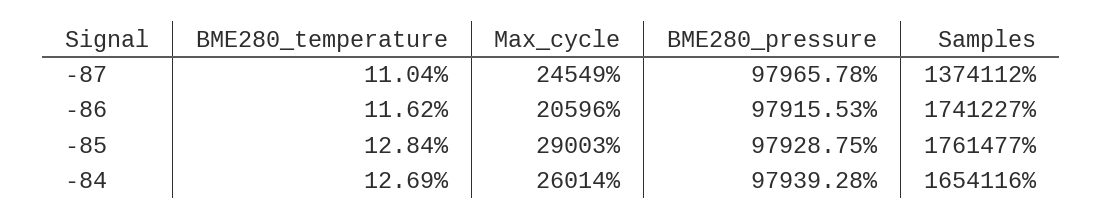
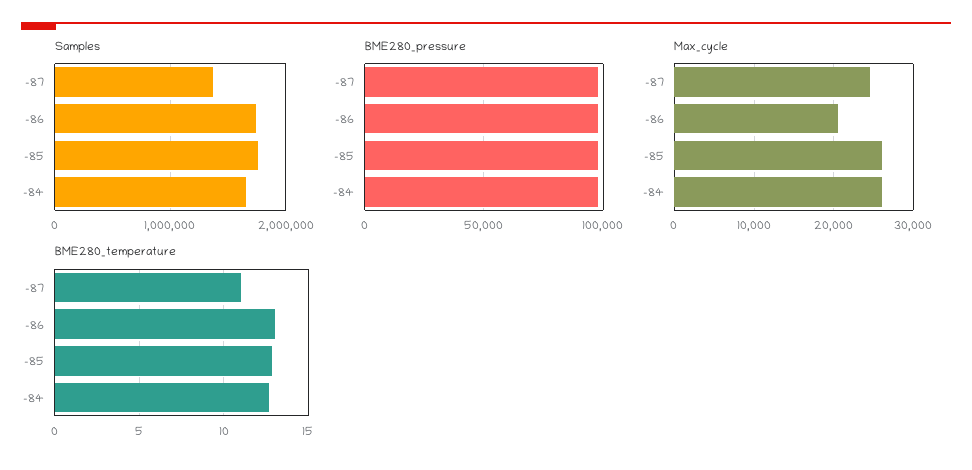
BME280_temperature, -86: 11.62 -> 13
Max_cycle, -85: 29003 -> 26000

